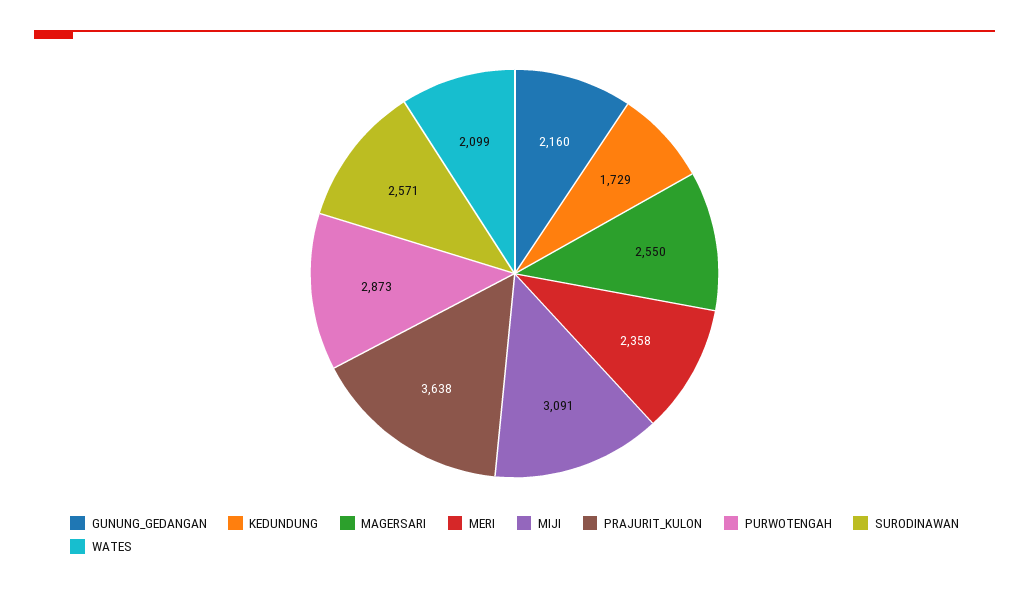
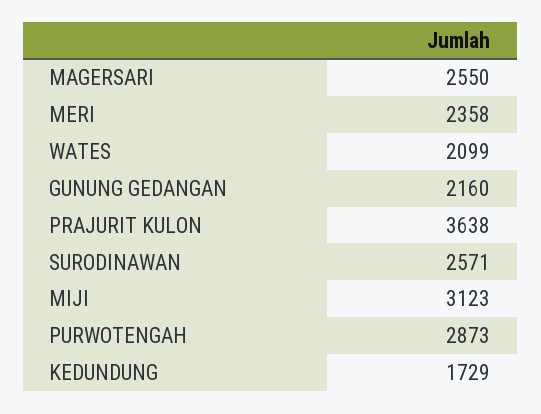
MIJI: 3091 -> 3123

